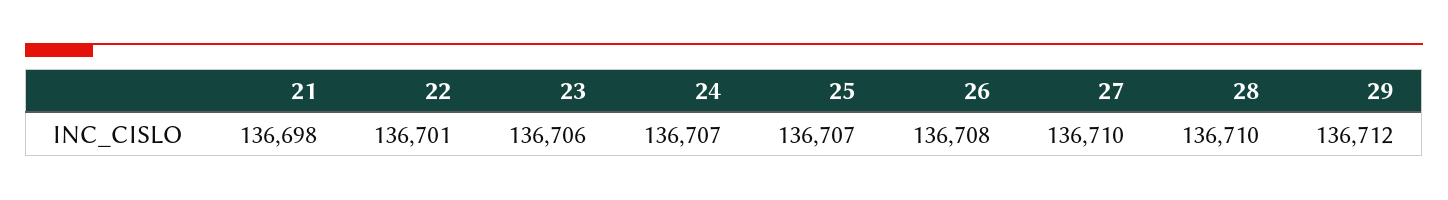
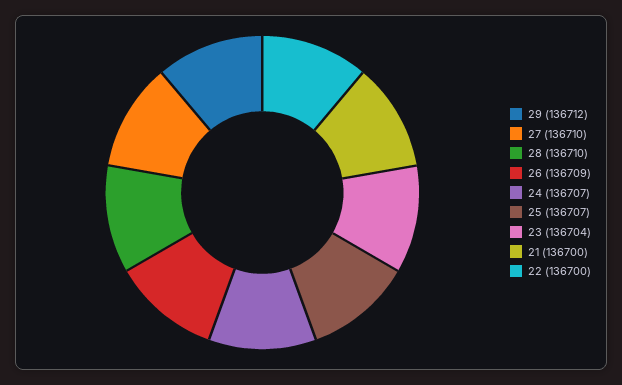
21: 136698 -> 136700
22: 136701 -> 136700
23: 136706 -> 136704
26: 136708 -> 136709

